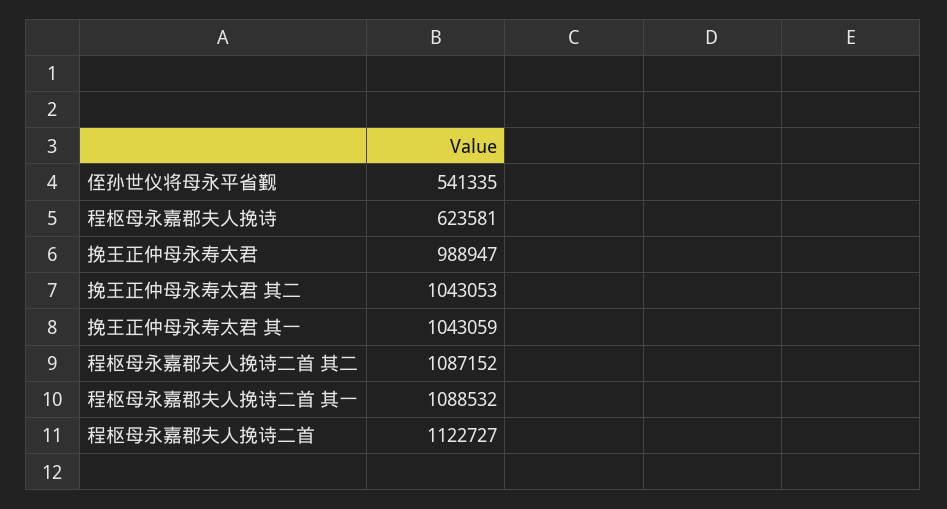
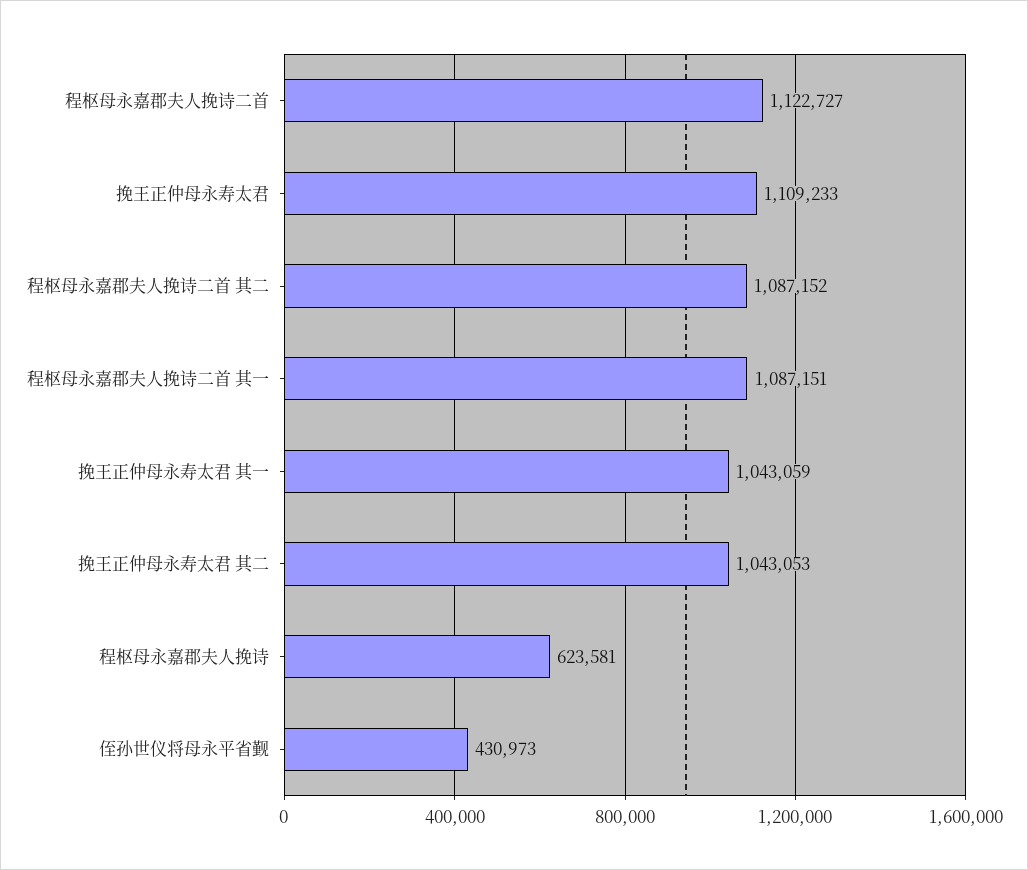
侄孙世仪将母永平省觐: 541335 -> 430973
挽王正仲母永寿太君: 988947 -> 1109233
程枢母永嘉郡夫人挽诗二首 其一: 1088532 -> 1087151

